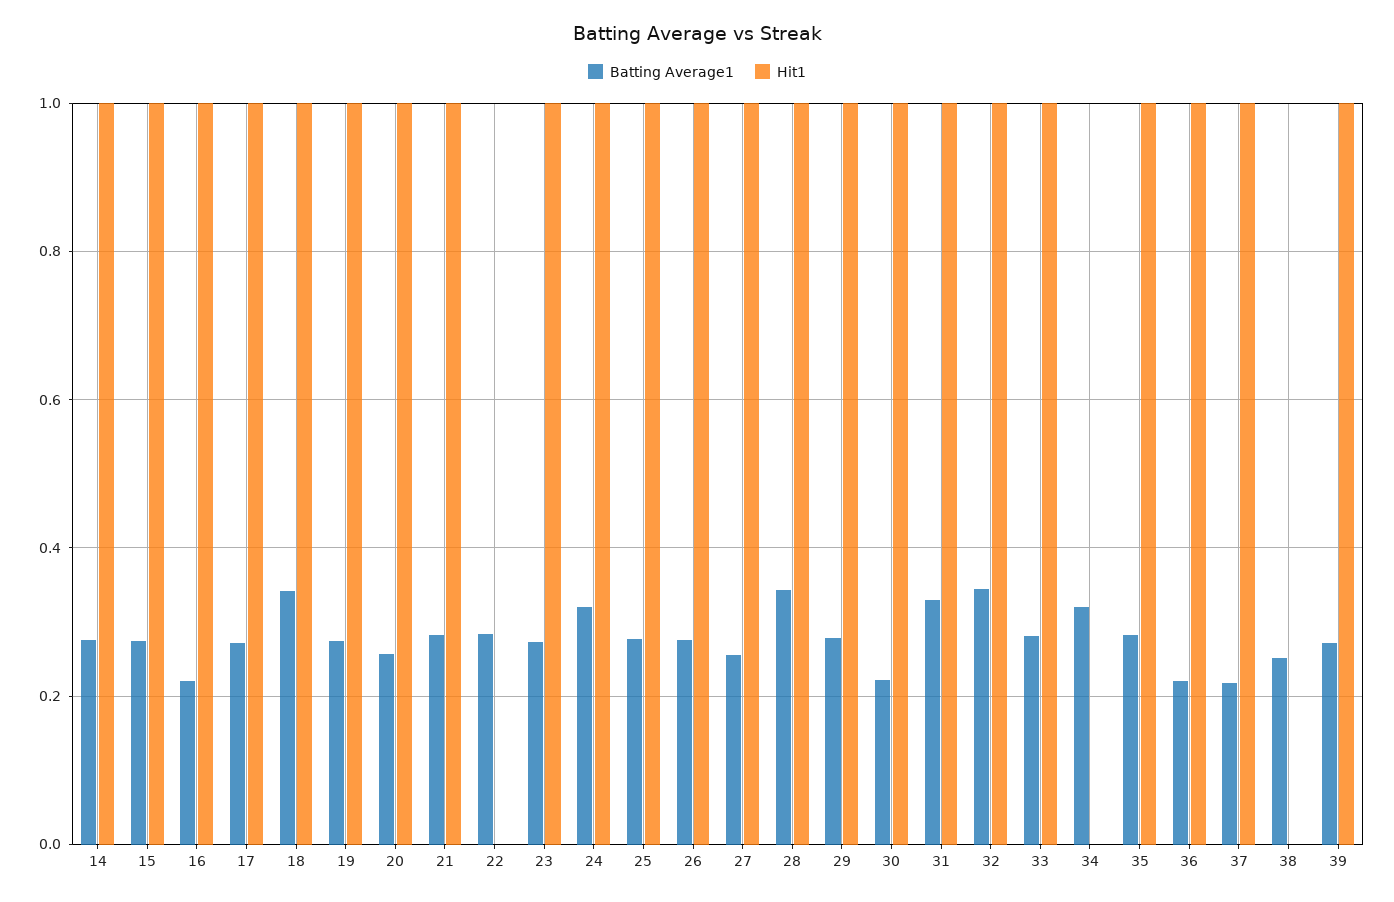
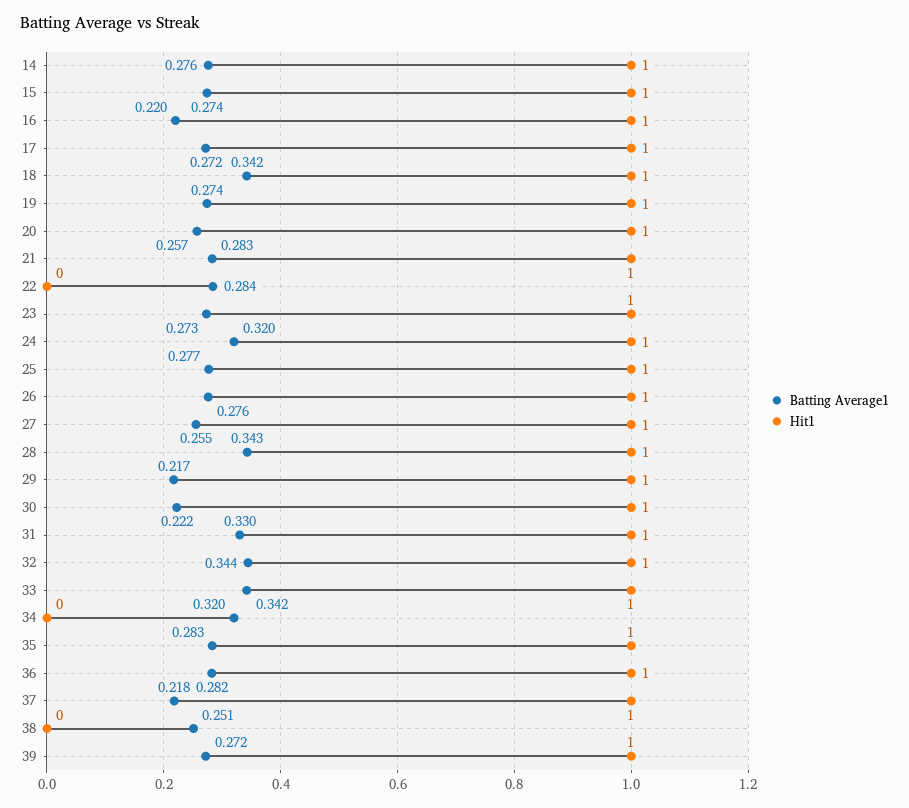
Batting Average1, 29: 0.28 -> 0.217
Batting Average1, 33: 0.28 -> 0.342
Batting Average1, 36: 0.22 -> 0.282

